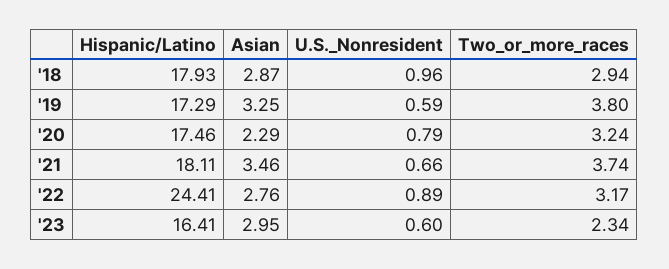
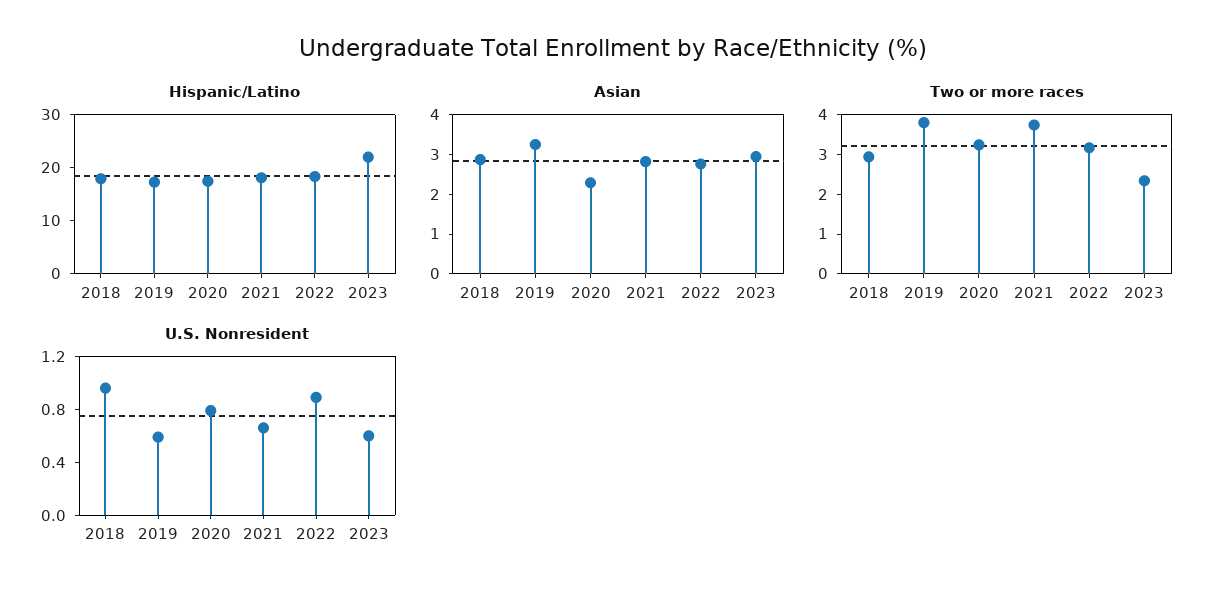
Asian, '21: 3.46 -> 2.75
Hispanic/Latino, '22: 24.41 -> 18
Hispanic/Latino, '23: 16.41 -> 22

